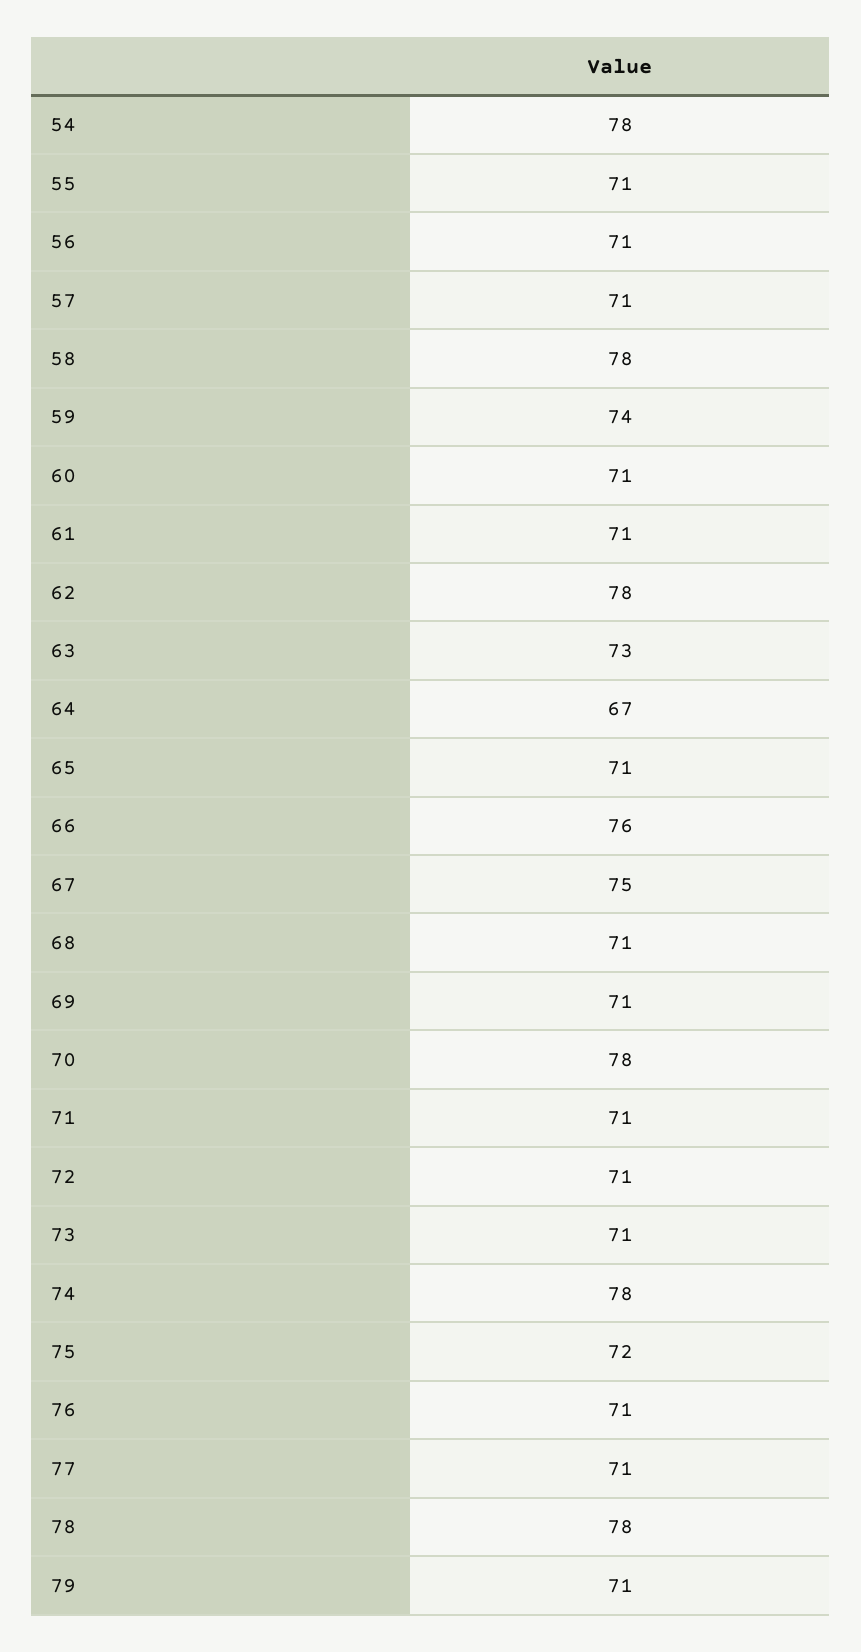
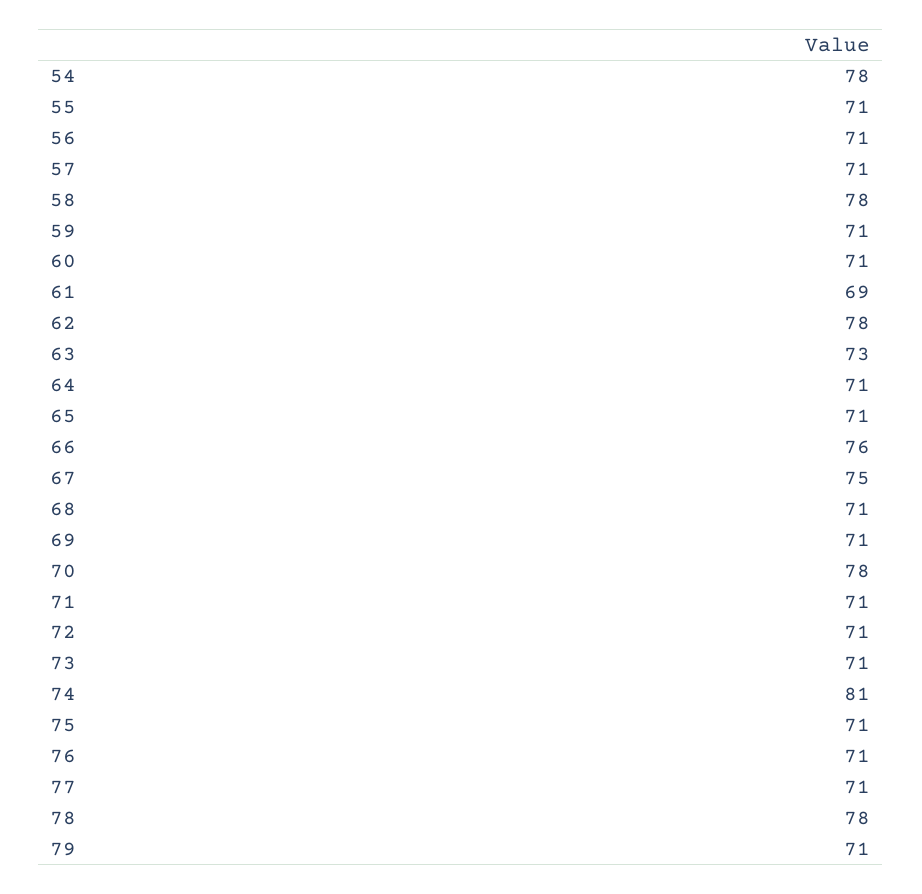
59: 74 -> 71
61: 71 -> 69
64: 67 -> 71
74: 78 -> 81
75: 72 -> 71

